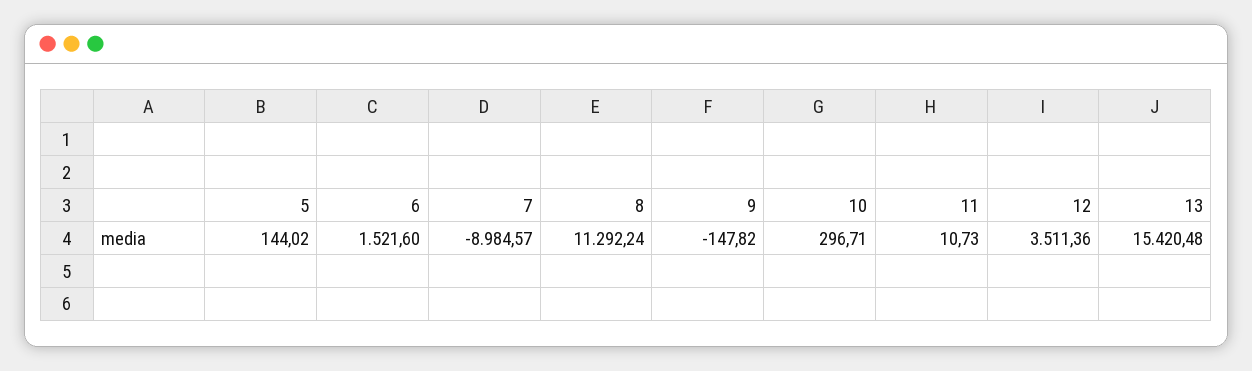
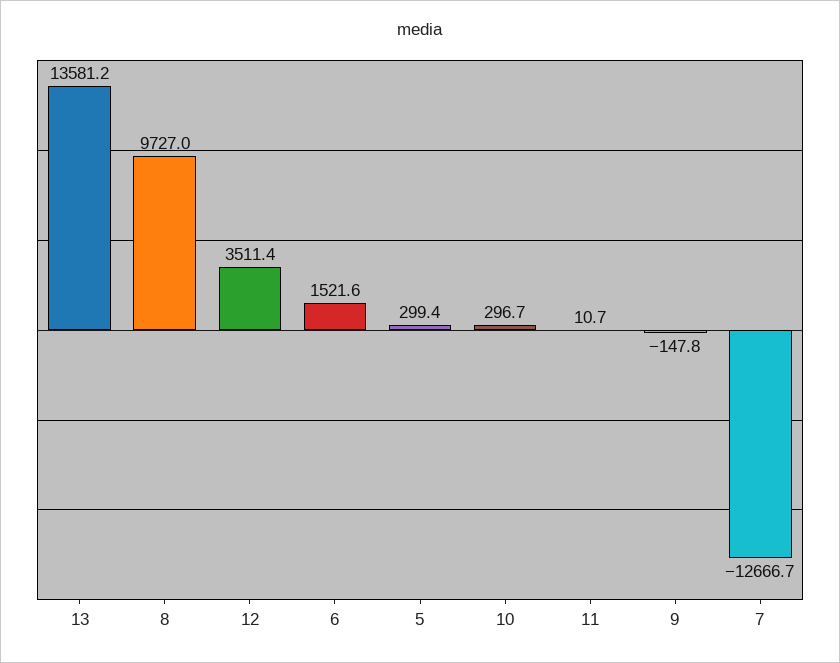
5: 144.02 -> 299.4
7: -8984.57 -> -12666.7
8: 11292.24 -> 9727
13: 15420.48 -> 13581.2

